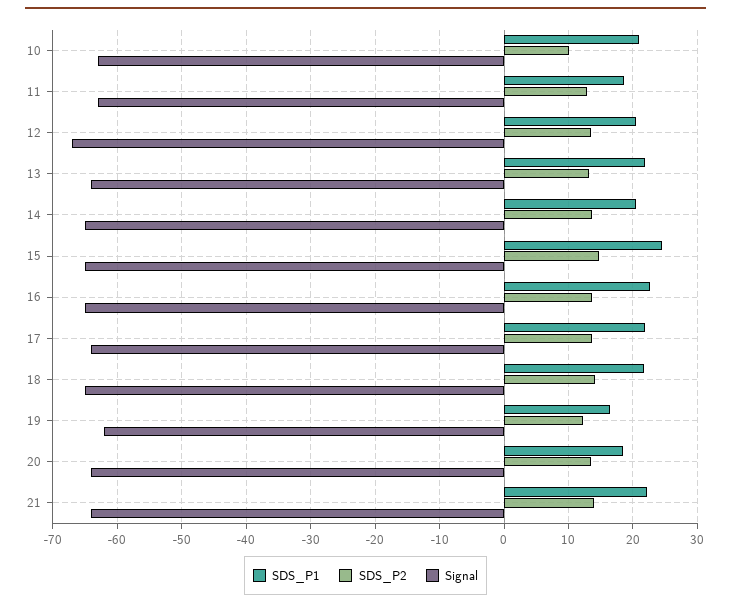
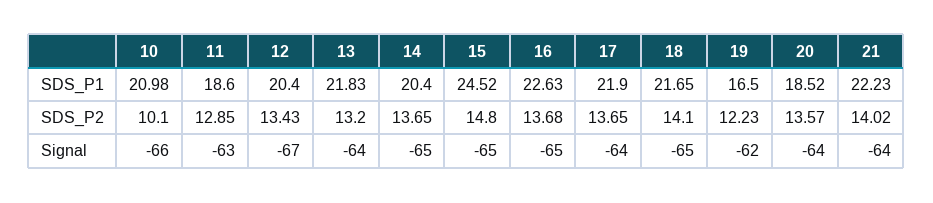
Signal, 10: -63 -> -66

